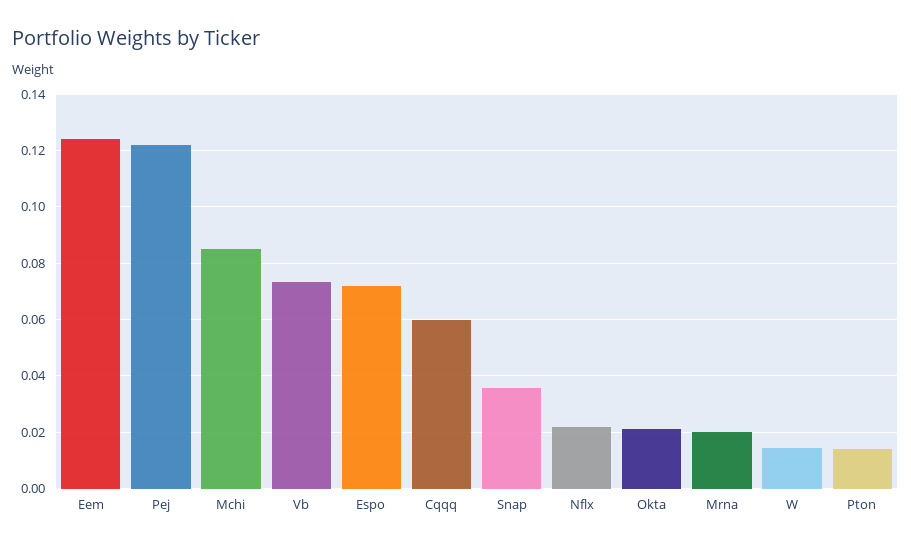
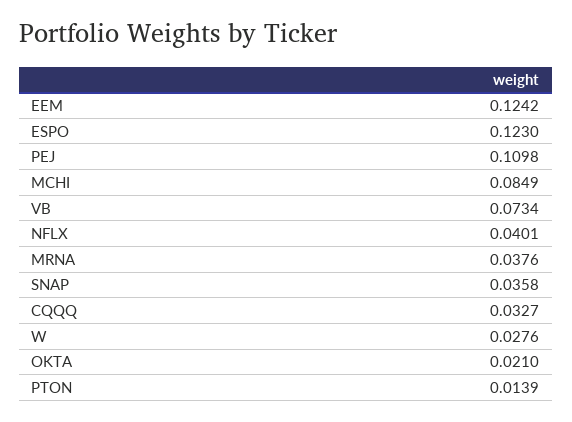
Pej: 0.1225 -> 0.1098
Espo: 0.0725 -> 0.123
Cqqq: 0.06 -> 0.0327
Nflx: 0.0225 -> 0.0401
Mrna: 0.02 -> 0.0376
W: 0.015 -> 0.0276

